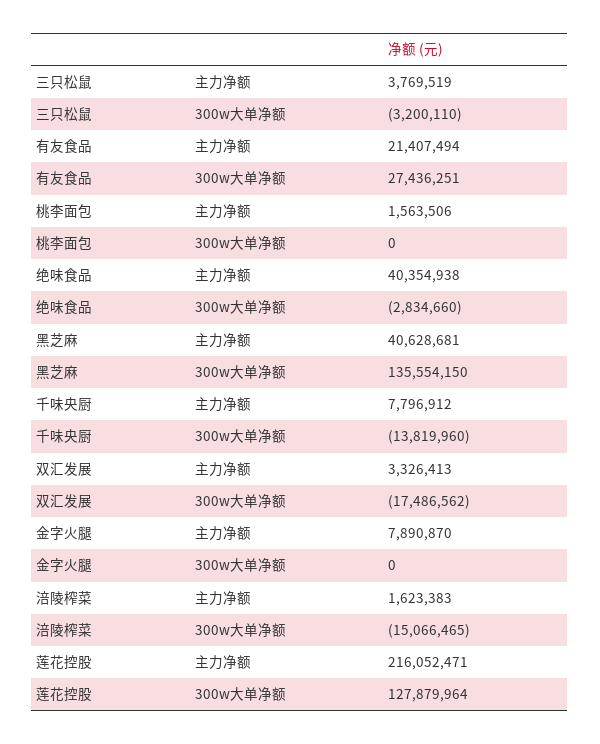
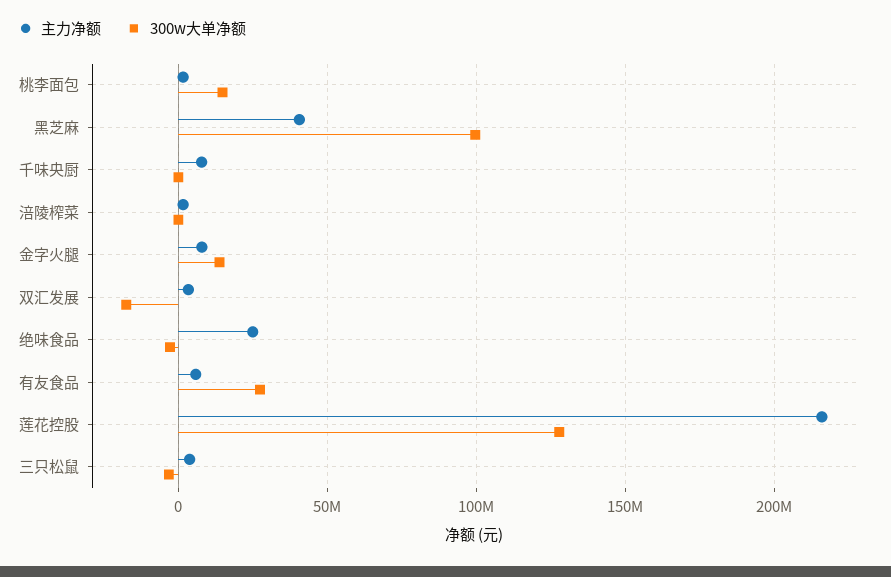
主力净额, 有友食品: 21407494 -> 5000000
300w大单净额, 桃李面包: 0 -> 15000000
主力净额, 绝味食品: 40354938 -> 25000000
300w大单净额, 黑芝麻: 135554150 -> 100000000
300w大单净额, 千味央厨: -13819960 -> 0
300w大单净额, 金字火腿: 0 -> 15000000
300w大单净额, 涪陵榨菜: -15066465 -> 0

